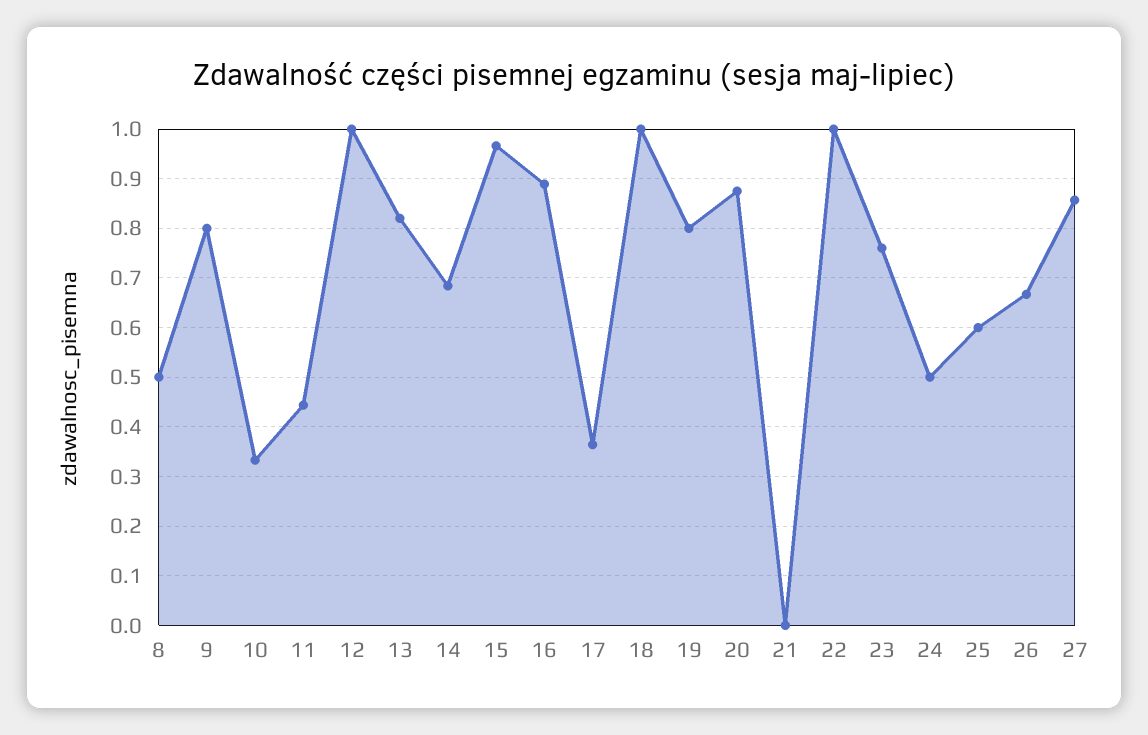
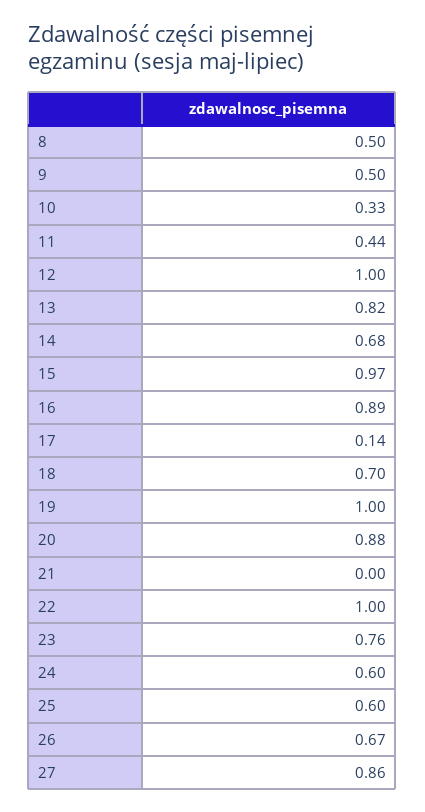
9: 0.8 -> 0.5
17: 0.36 -> 0.14
18: 1 -> 0.7
19: 0.8 -> 1
24: 0.5 -> 0.6

